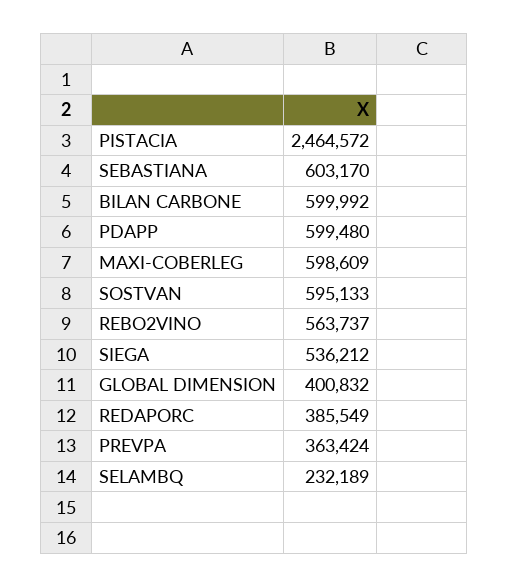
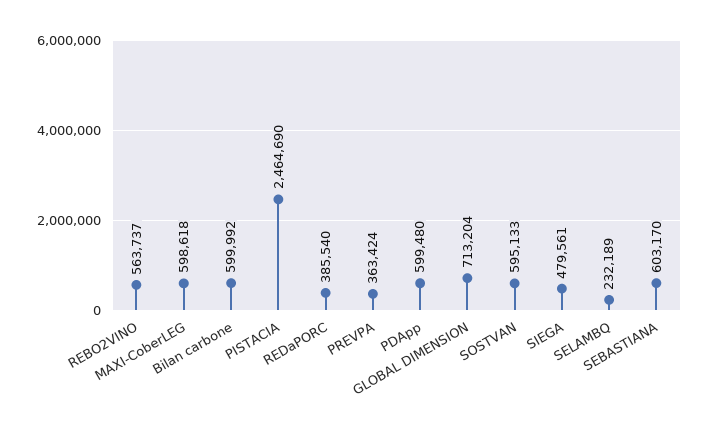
PISTACIA: 2464572 -> 2464690
MAXI-COBERLEG: 598609 -> 598618
SIEGA: 536212 -> 479561
GLOBAL DIMENSION: 400832 -> 713204
REDAPORC: 385549 -> 385540

